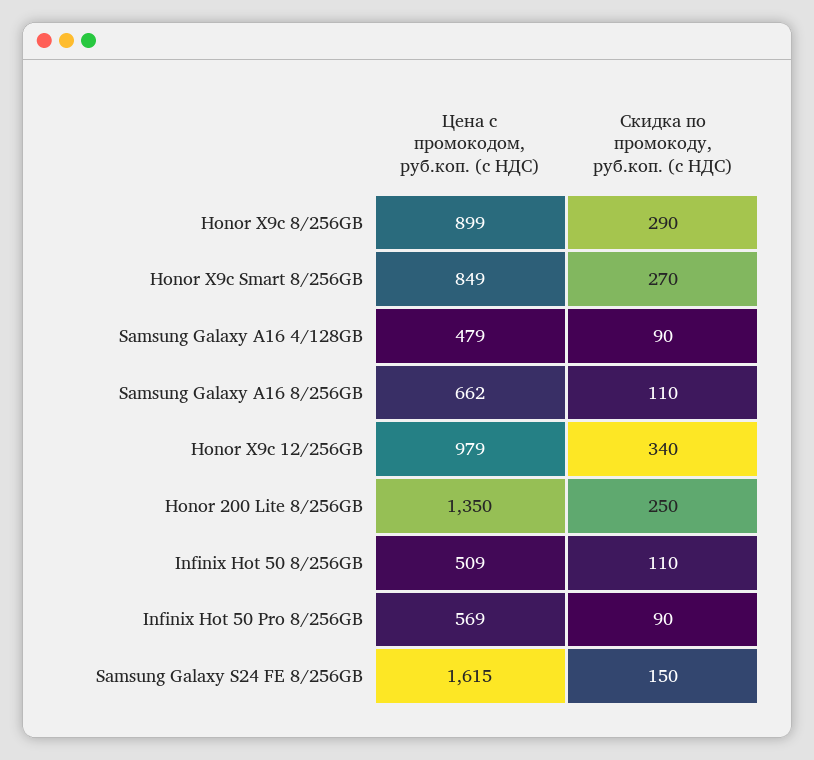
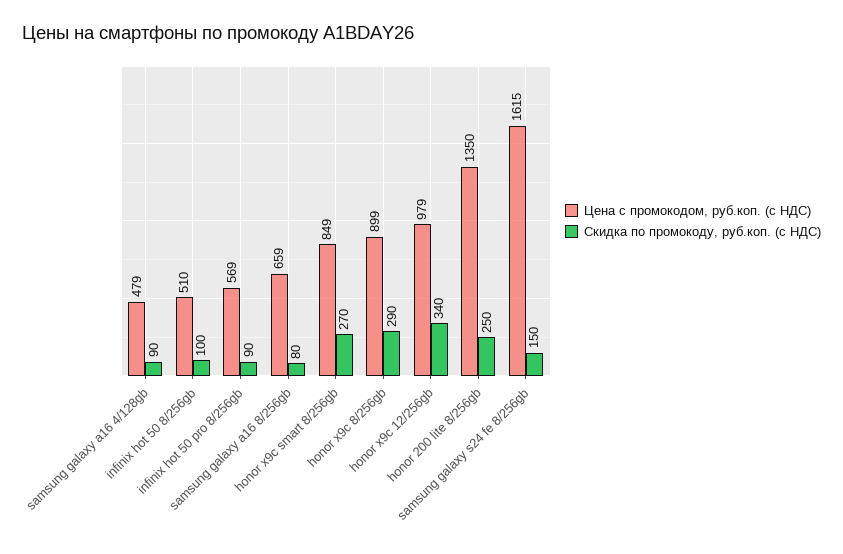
Цена c промокодом, руб.коп. (с НДС), Samsung Galaxy A16 8/256GB: 662 -> 659
Скидка по промокоду, руб.коп. (с НДС), Samsung Galaxy A16 8/256GB: 110 -> 80
Цена c промокодом, руб.коп. (с НДС), Infinix Hot 50 8/256GB: 509 -> 510
Скидка по промокоду, руб.коп. (с НДС), Infinix Hot 50 8/256GB: 110 -> 100

